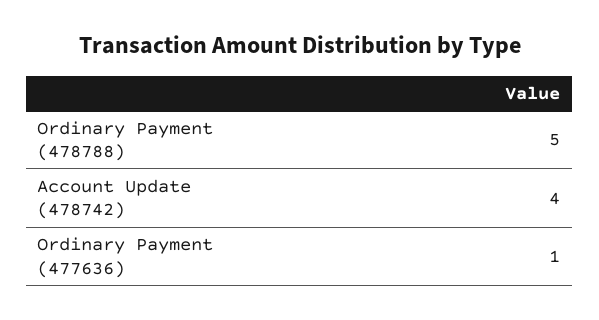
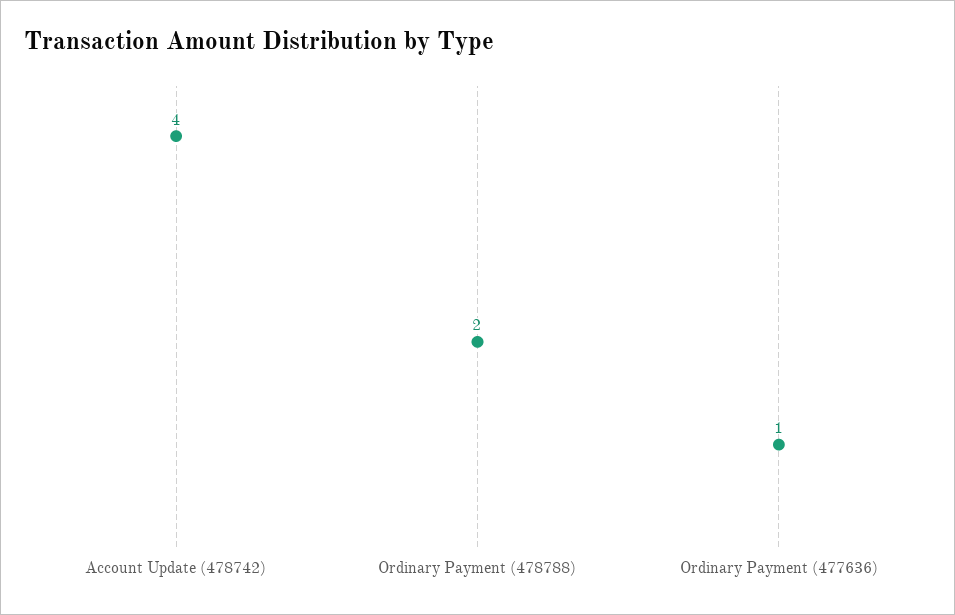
Ordinary Payment (478788): 5 -> 2

